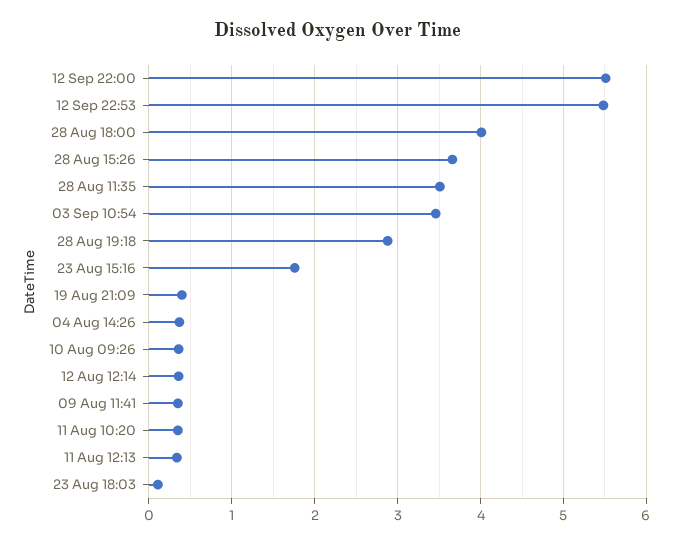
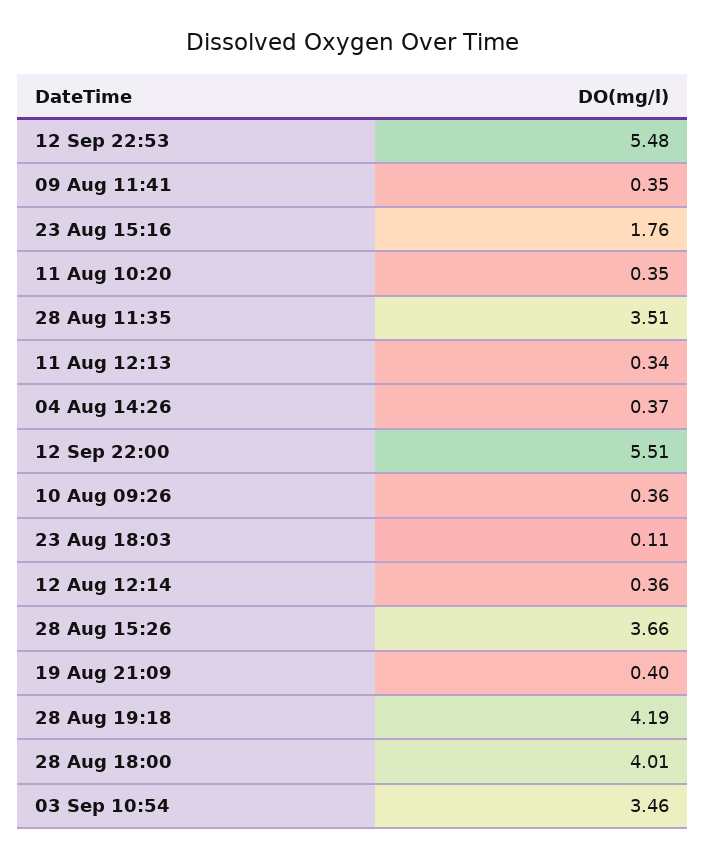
28 Aug 19:18: 2.9 -> 4.19

